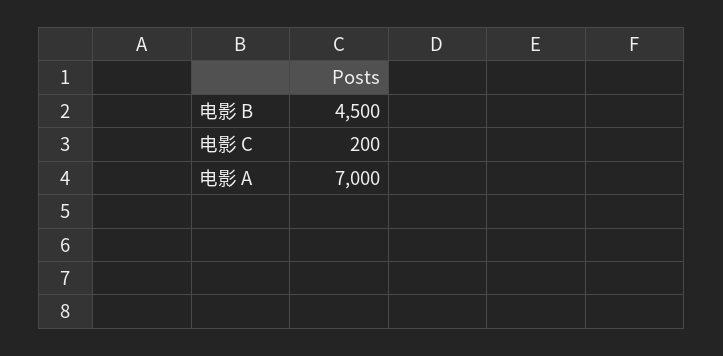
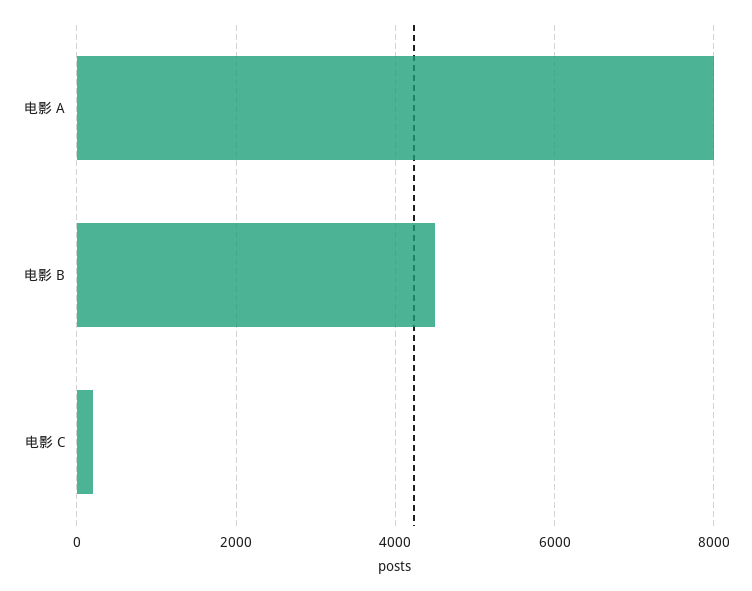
电影 A: 7000 -> 8000

